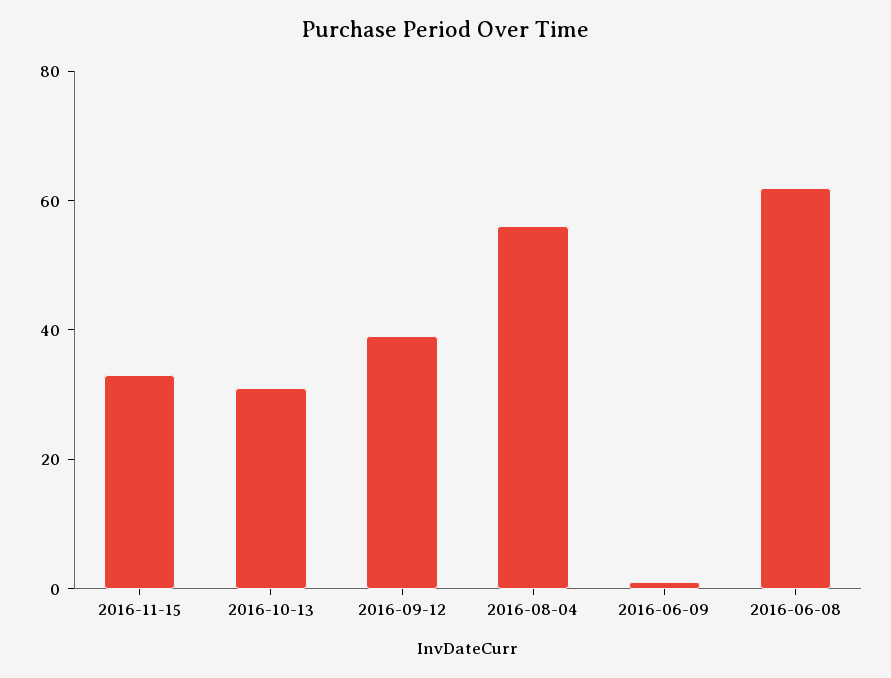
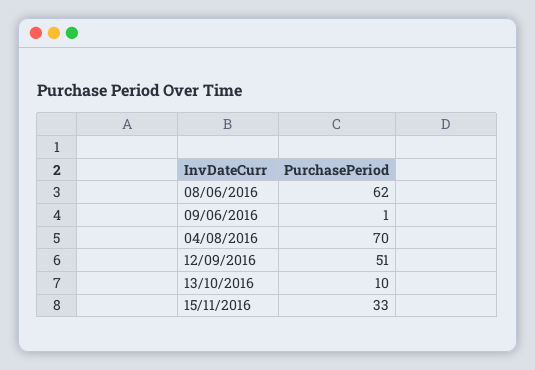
2016-10-13: 30 -> 10
2016-09-12: 40 -> 51
2016-08-04: 55 -> 70

